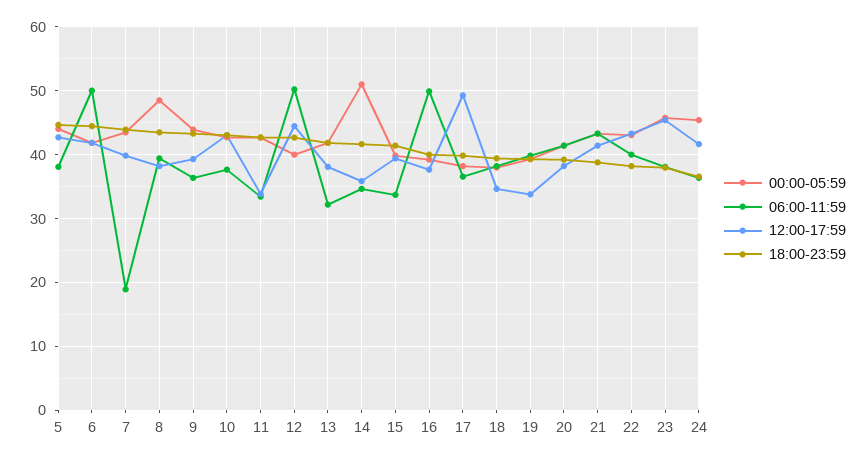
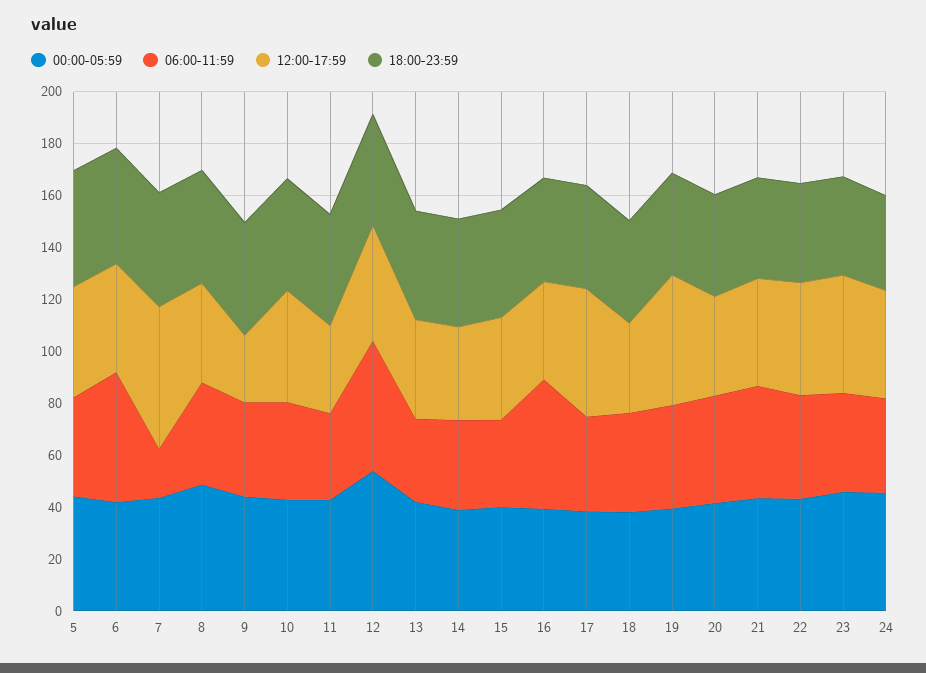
12:00-17:59, 7: 40 -> 55
12:00-17:59, 9: 39 -> 25
00:00-05:59, 12: 40 -> 55
00:00-05:59, 14: 51 -> 40
12:00-17:59, 19: 34 -> 50

